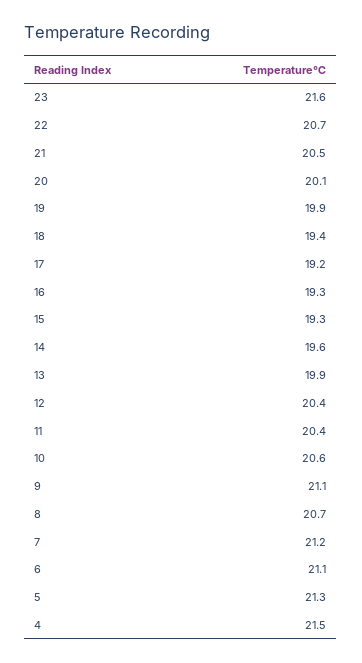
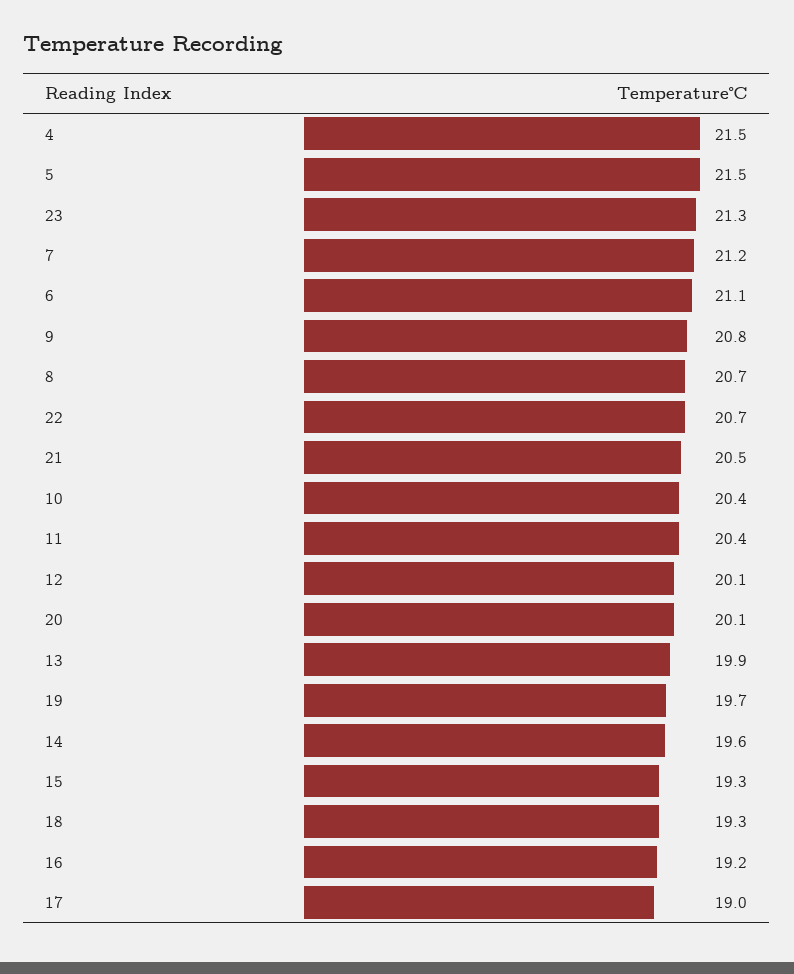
23: 21.6 -> 21.3
19: 19.9 -> 19.7
18: 19.4 -> 19.3
17: 19.2 -> 19
16: 19.3 -> 19.2
12: 20.4 -> 20.1
10: 20.6 -> 20.4
9: 21.1 -> 20.8
5: 21.3 -> 21.5

